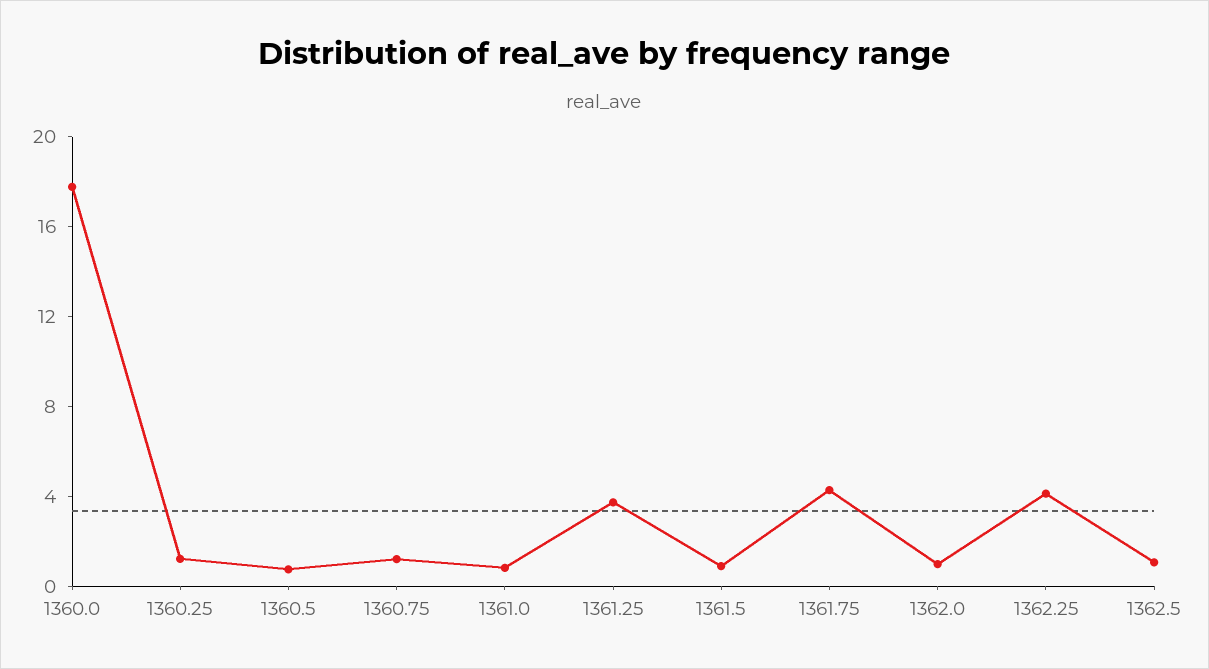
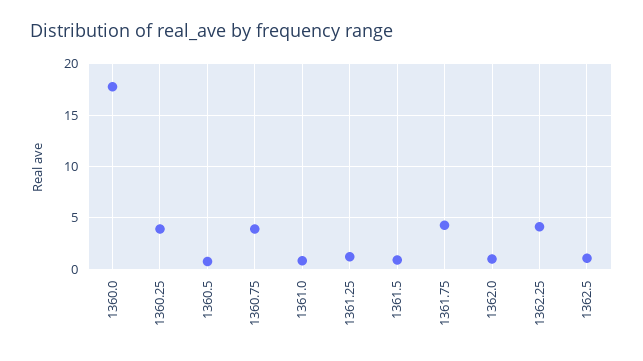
1360.25: 1 -> 4
1360.75: 1 -> 4
1361.25: 4 -> 1

